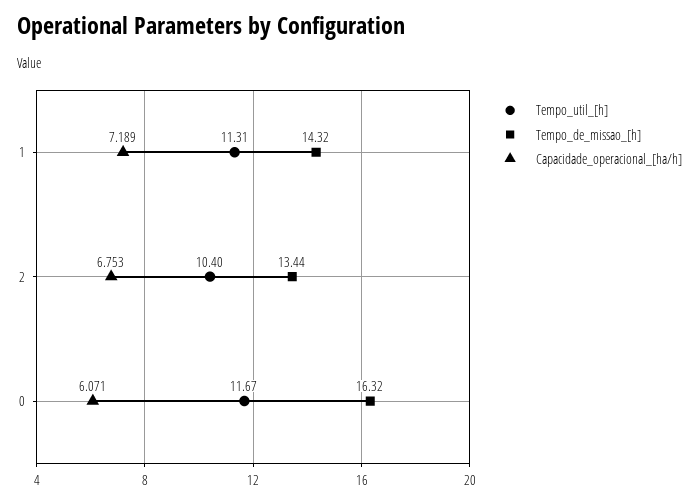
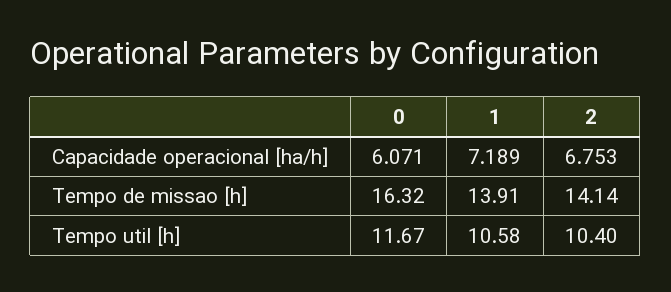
Tempo_util_[h], 1: 11.31 -> 10.58
Tempo_de_missao_[h], 1: 14.32 -> 13.91
Tempo_de_missao_[h], 2: 13.44 -> 14.14

